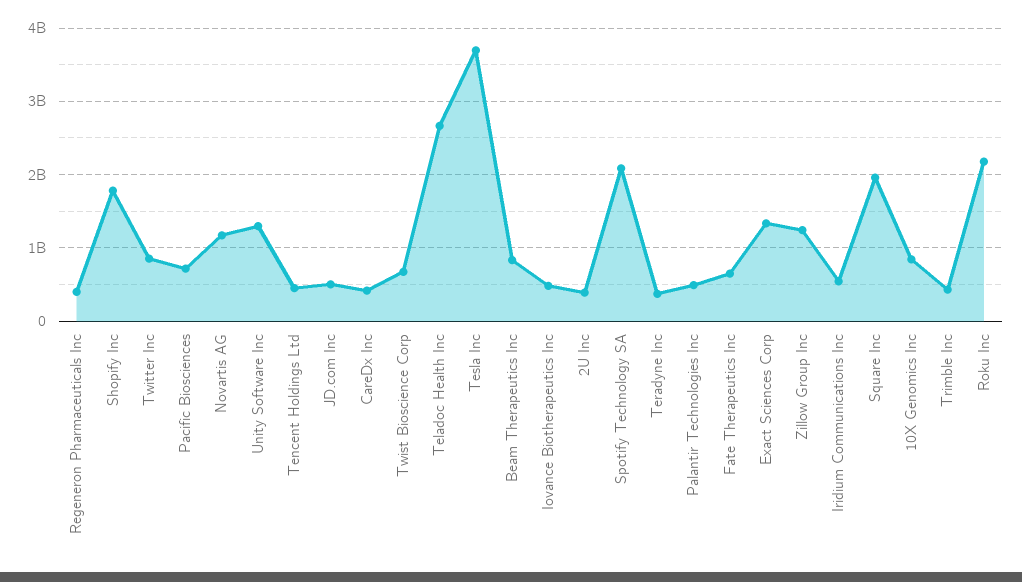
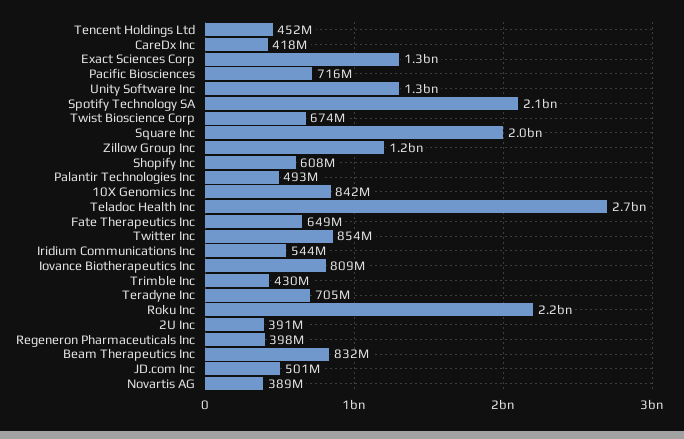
Shopify Inc: 1800000000 -> 608000000
Novartis AG: 1200000000 -> 389000000
Tesla Inc: 3700000000 -> none
Iovance Biotherapeutics Inc: 500000000 -> 809000000
Teradyne Inc: 400000000 -> 705000000

